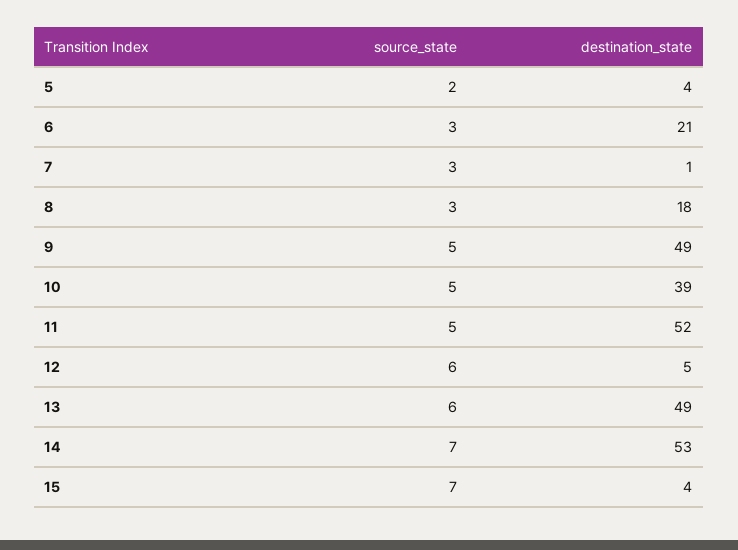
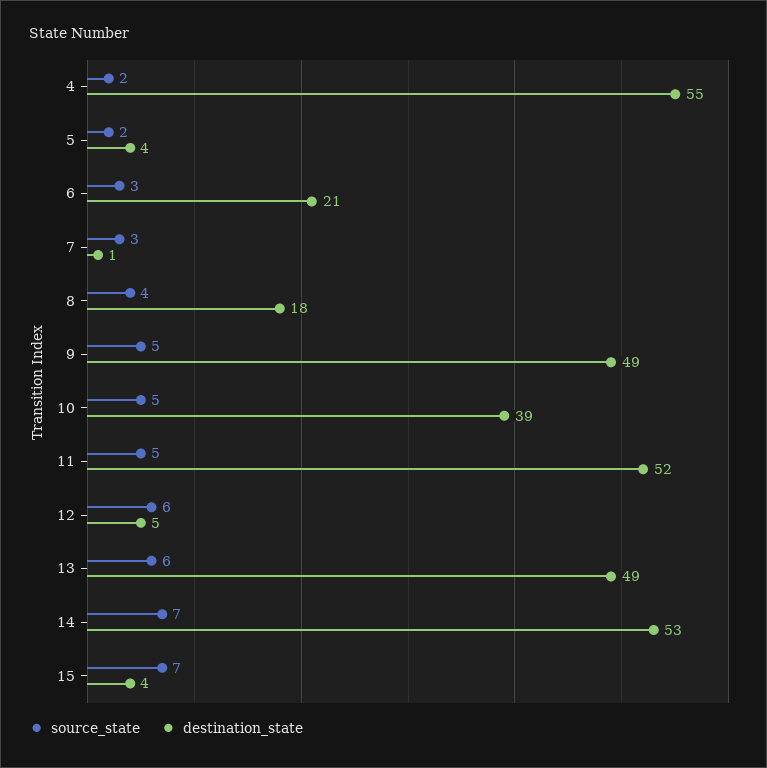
source_state, 8: 3 -> 4
source_state, 4: none -> 2
destination_state, 4: none -> 55

